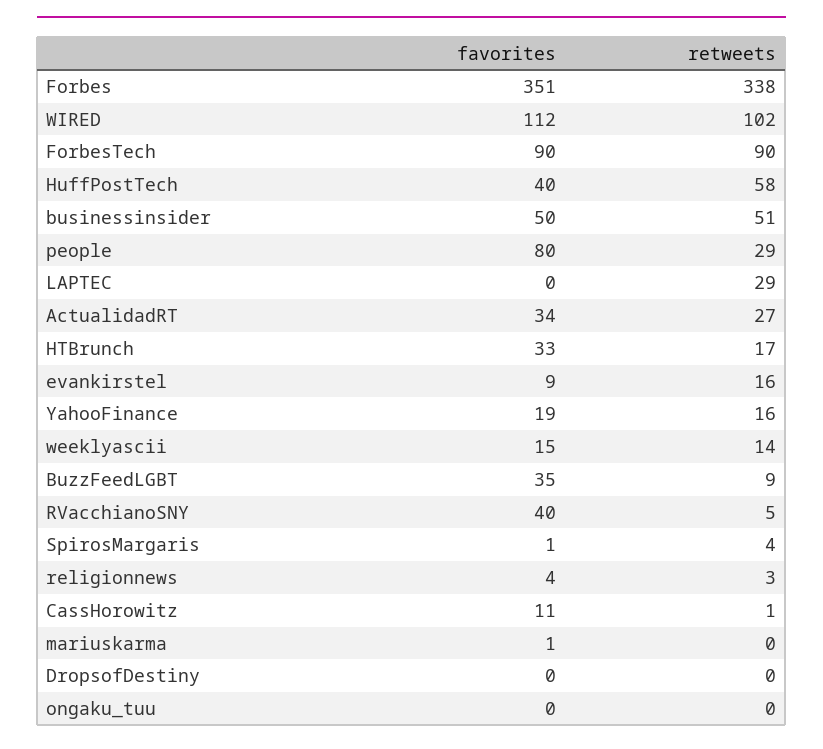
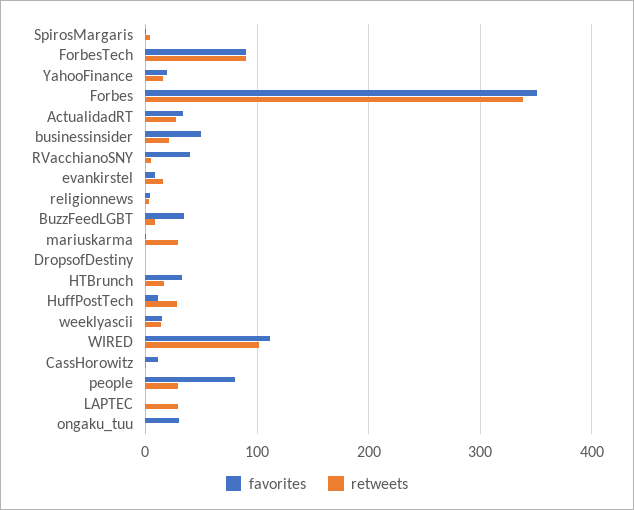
favorites, HuffPostTech: 40 -> 10
retweets, HuffPostTech: 58 -> 30
retweets, businessinsider: 51 -> 20
retweets, mariuskarma: 0 -> 30
favorites, ongaku_tuu: 0 -> 30

